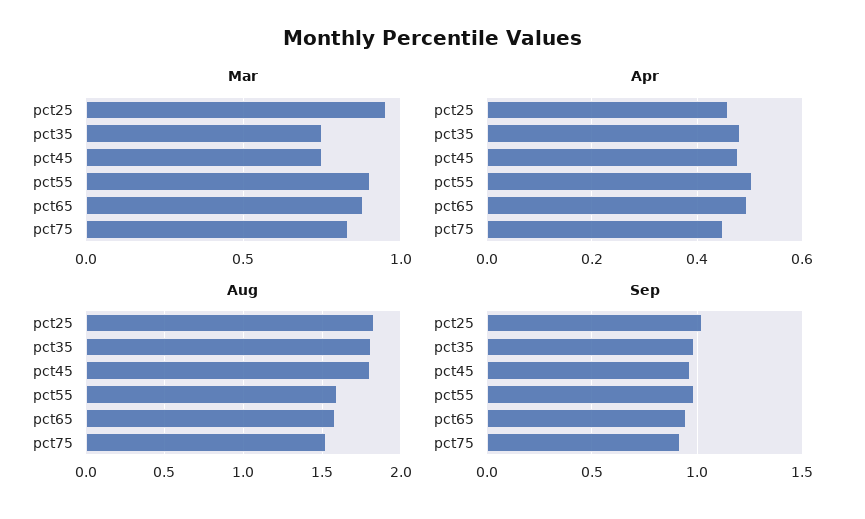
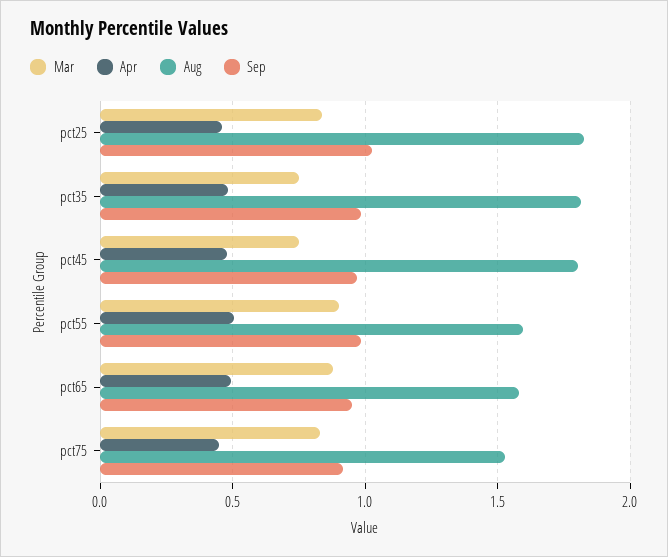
Mar, pct25: 0.95 -> 0.85

